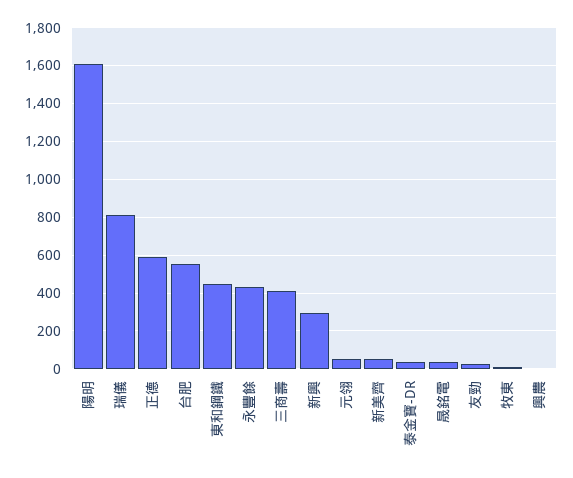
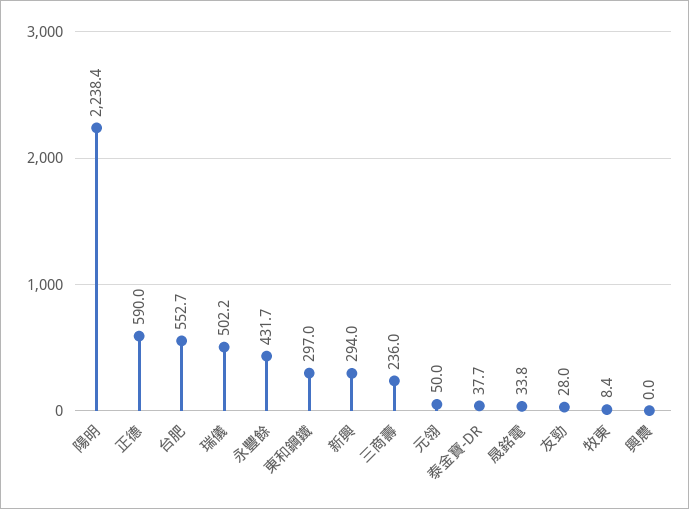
陽明: 1600 -> 2238.4
瑞儀: 800 -> 502.2
東和鋼鐵: 450 -> 297
三商壽: 400 -> 236
新美齊: 50 -> none

